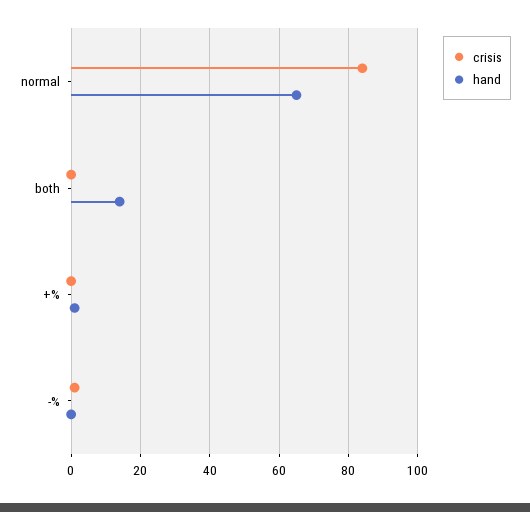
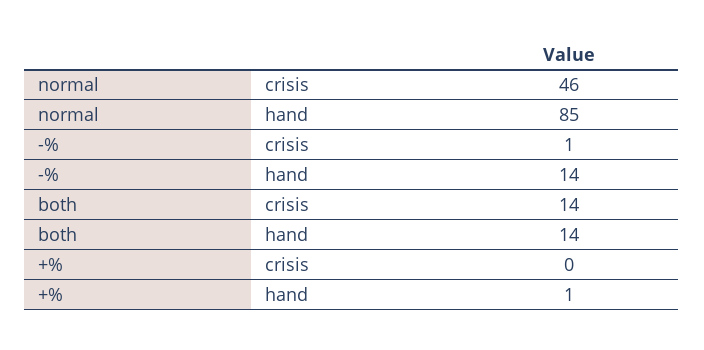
crisis, normal: 85 -> 46
hand, normal: 65 -> 85
crisis, both: 0 -> 14
hand, -%: 0 -> 14

